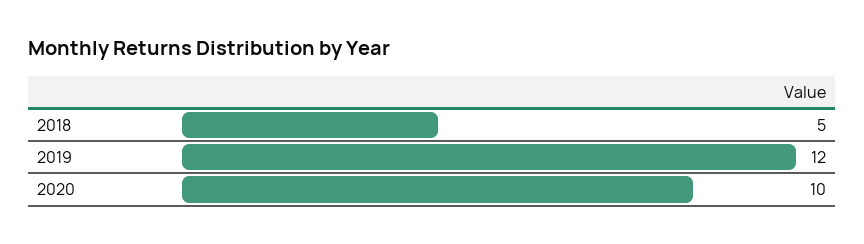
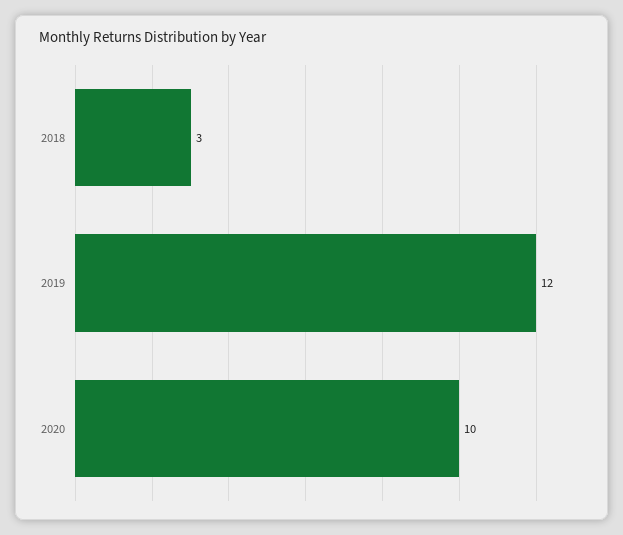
2018: 5 -> 3

